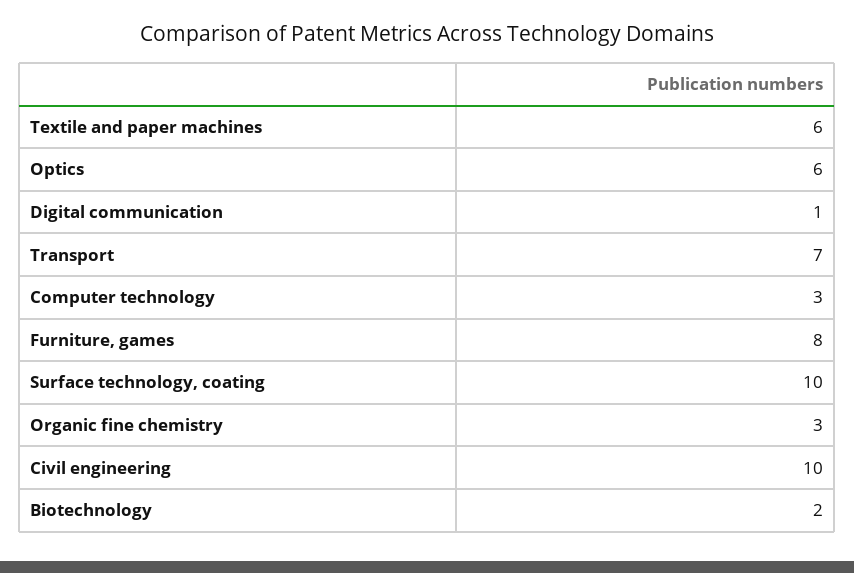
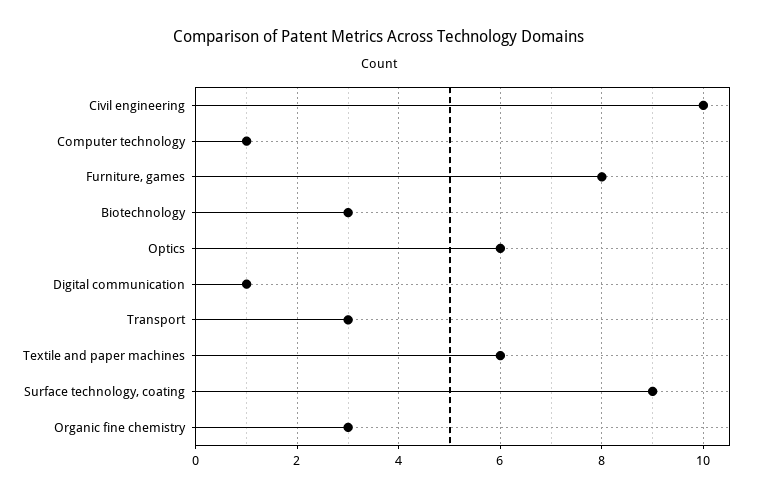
Transport: 7 -> 3
Computer technology: 3 -> 1
Surface technology, coating: 10 -> 9
Biotechnology: 2 -> 3

